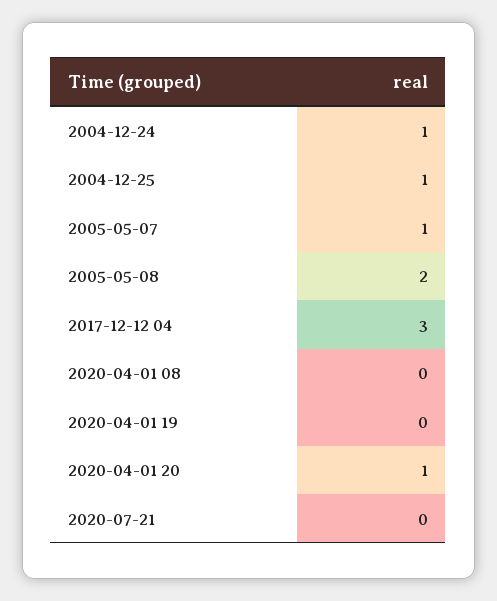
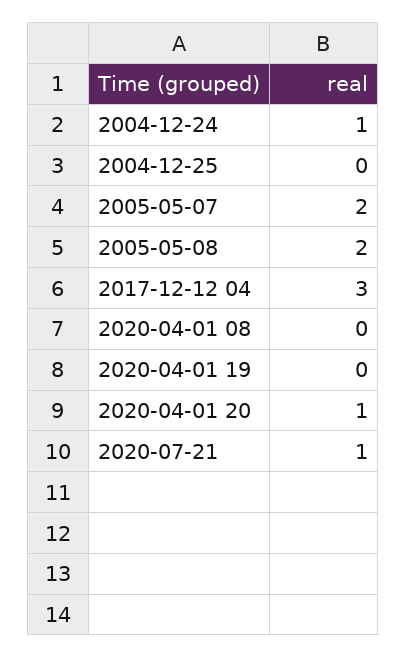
2004-12-25: 1 -> 0
2005-05-07: 1 -> 2
2020-07-21: 0 -> 1

